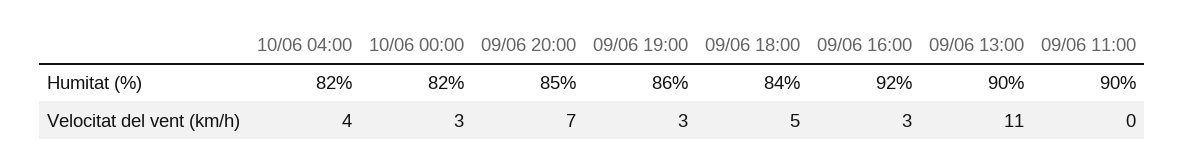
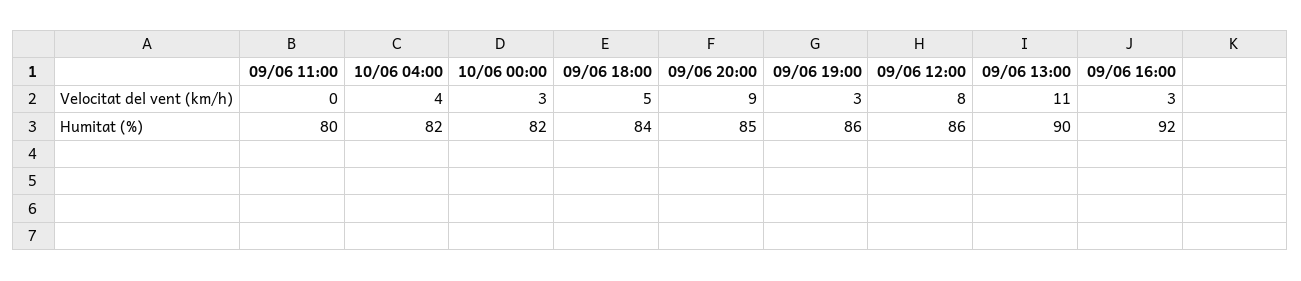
09/06 11:00, Humitat (%): 90 -> 80
09/06 20:00, Velocitat del vent (km/h): 7 -> 9
09/06 12:00, Velocitat del vent (km/h): none -> 8
09/06 12:00, Humitat (%): none -> 86

